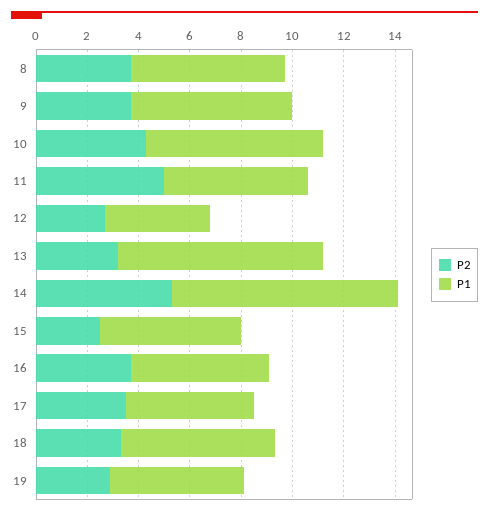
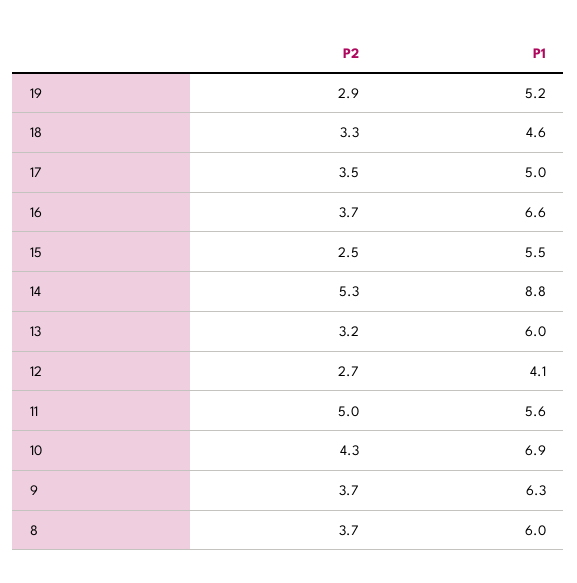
P1, 13: 8 -> 6
P1, 16: 5.5 -> 6.6
P1, 18: 6 -> 4.6

